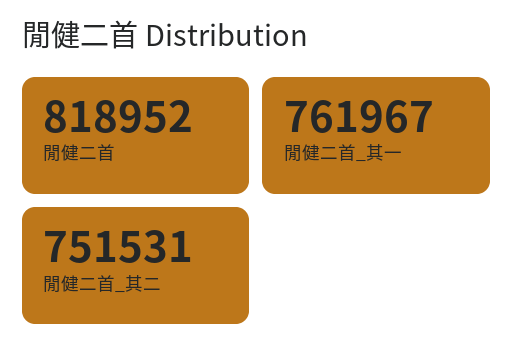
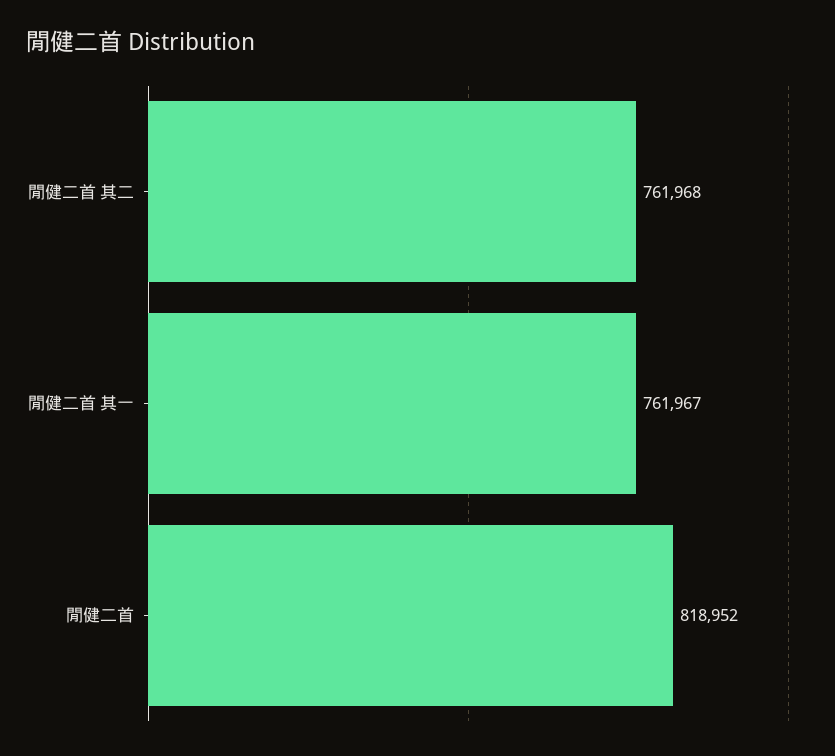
閒健二首_其二: 751531 -> 761968

